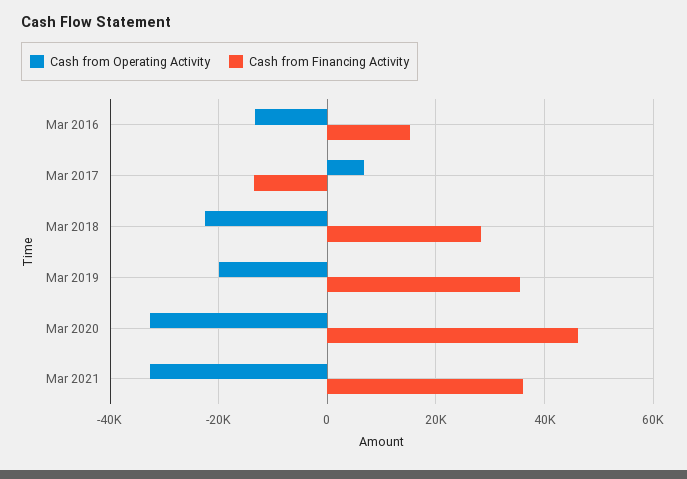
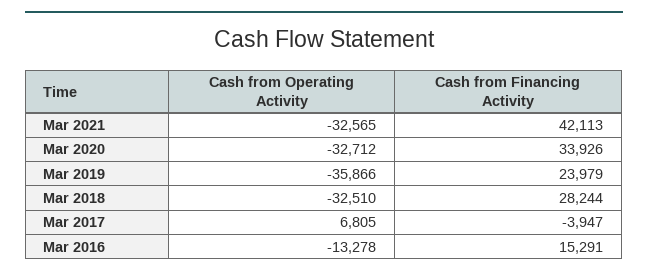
Cash from Financing Activity, Mar 2017: -14000 -> -3947
Cash from Operating Activity, Mar 2018: -22000 -> -32510
Cash from Operating Activity, Mar 2019: -20000 -> -35866
Cash from Financing Activity, Mar 2019: 36000 -> 23979
Cash from Financing Activity, Mar 2020: 46000 -> 33926
Cash from Financing Activity, Mar 2021: 36000 -> 42113

